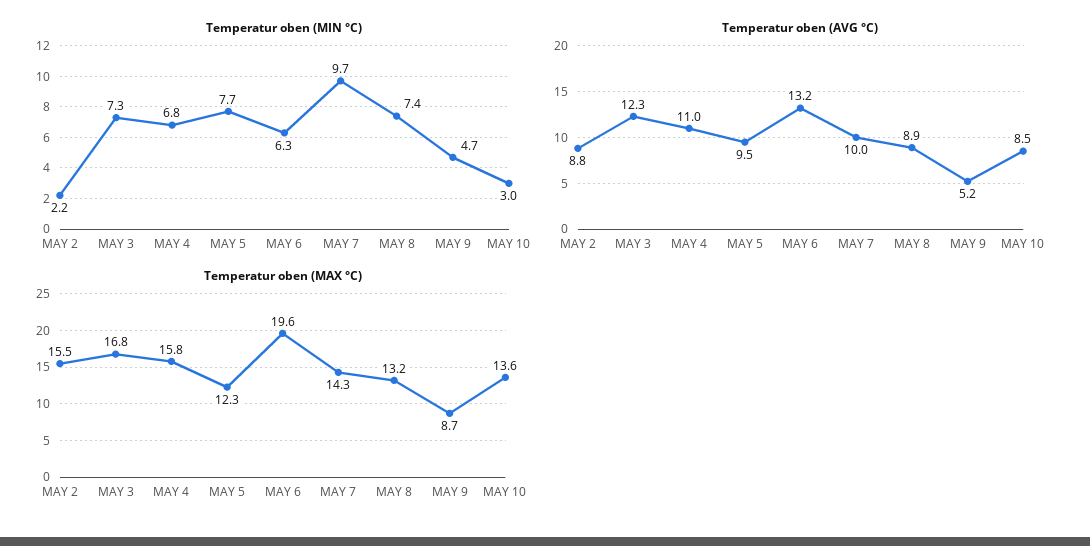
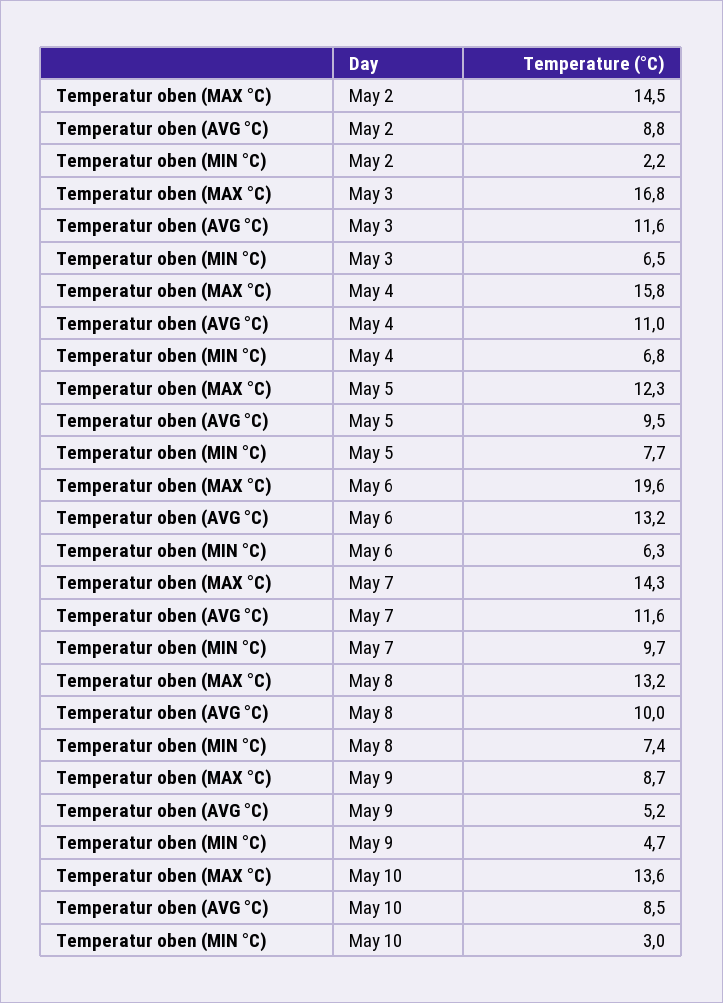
Temperatur oben (MIN °C), MAY 3: 7.3 -> 6.5
Temperatur oben (AVG °C), MAY 3: 12.3 -> 11.6
Temperatur oben (AVG °C), MAY 7: 10 -> 11.6
Temperatur oben (AVG °C), MAY 8: 8.9 -> 10
Temperatur oben (MAX °C), MAY 2: 15.5 -> 14.5

